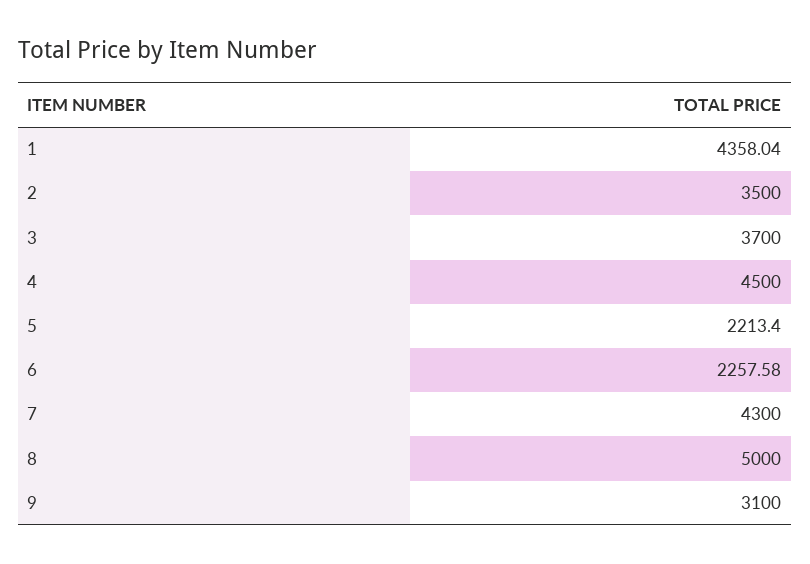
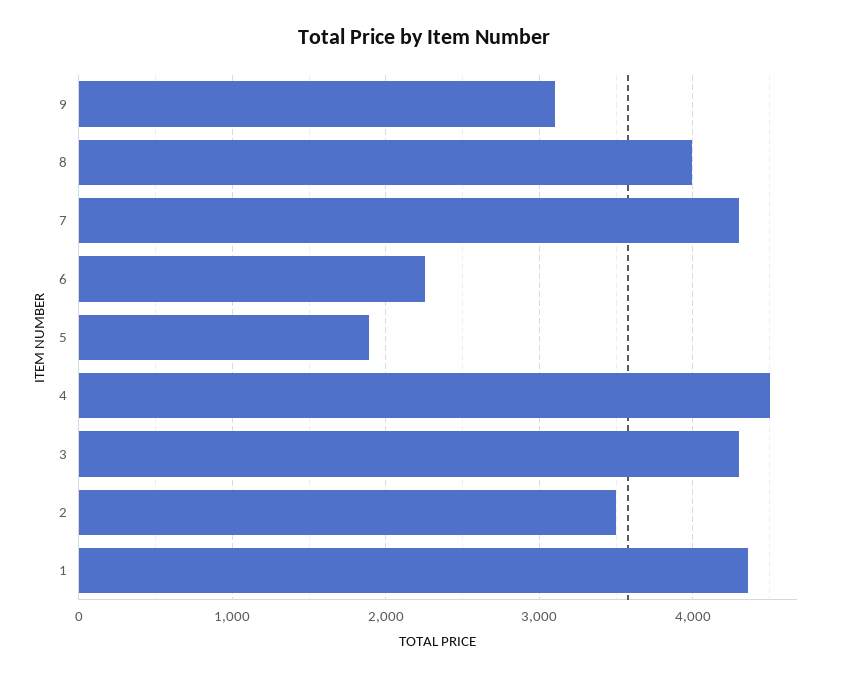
3: 3700 -> 4300
5: 2213.4 -> 1900
8: 5000 -> 4000

